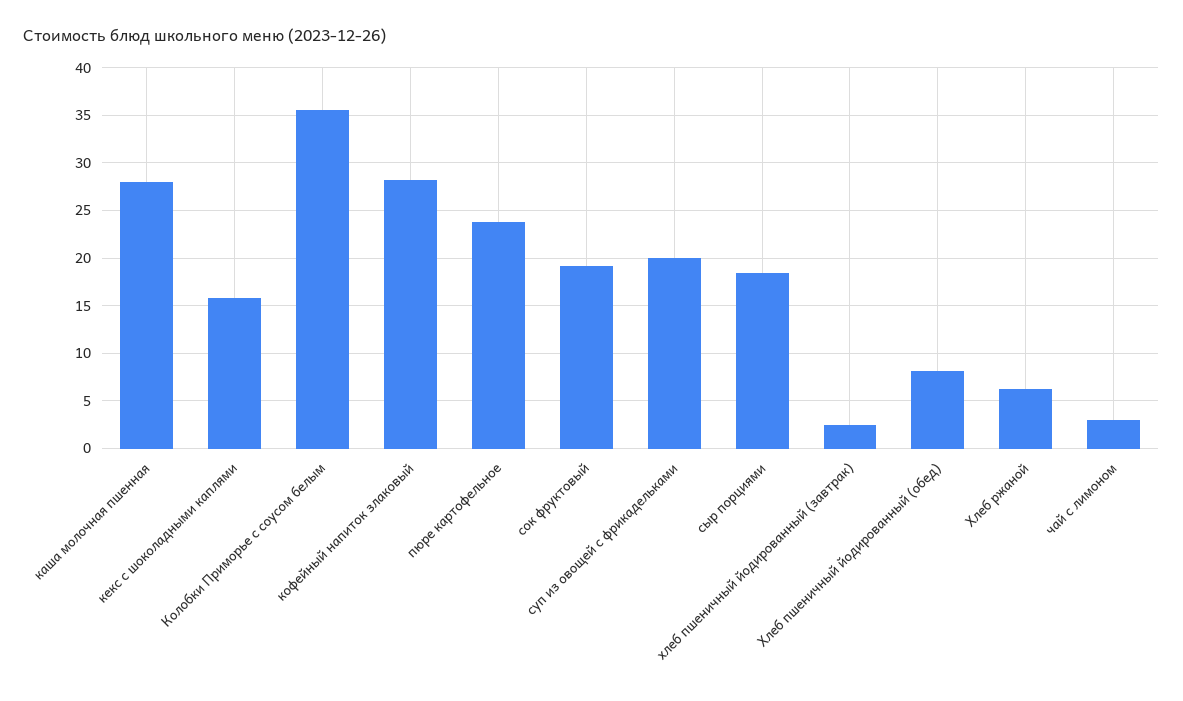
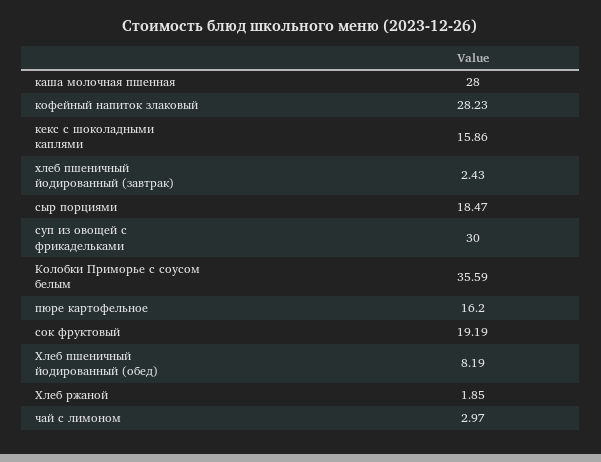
пюре картофельное: 24 -> 16.2
суп из овощей с фрикадельками: 20 -> 30
Хлеб ржаной: 6 -> 1.85

